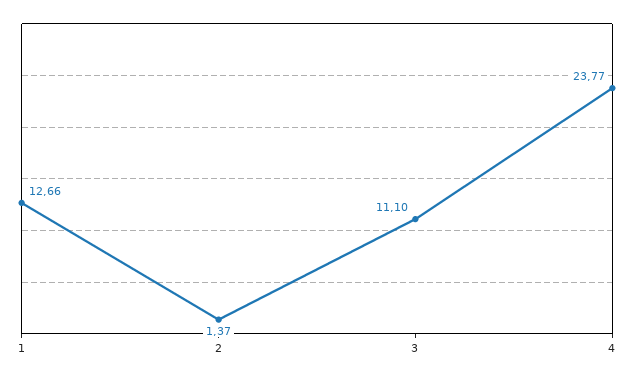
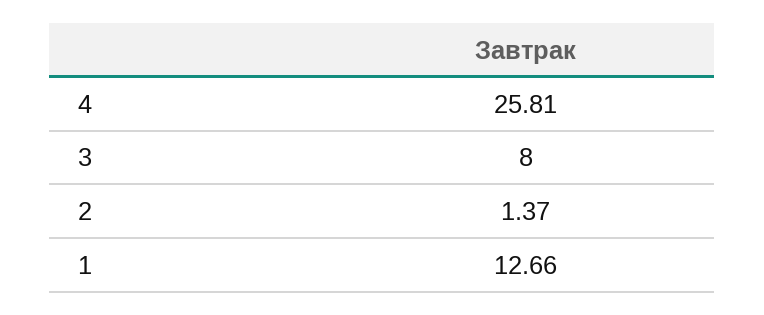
3: 11.1 -> 8
4: 23.77 -> 25.81

